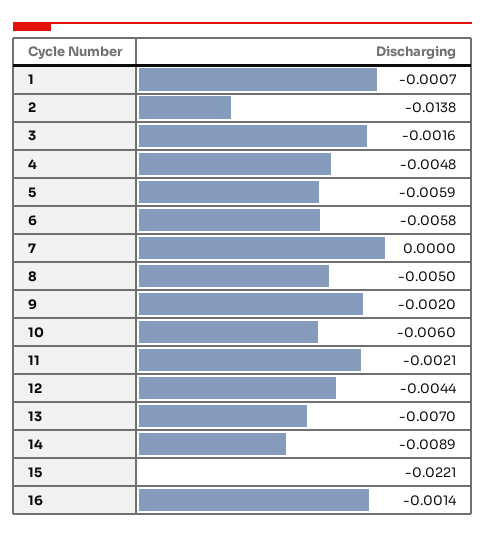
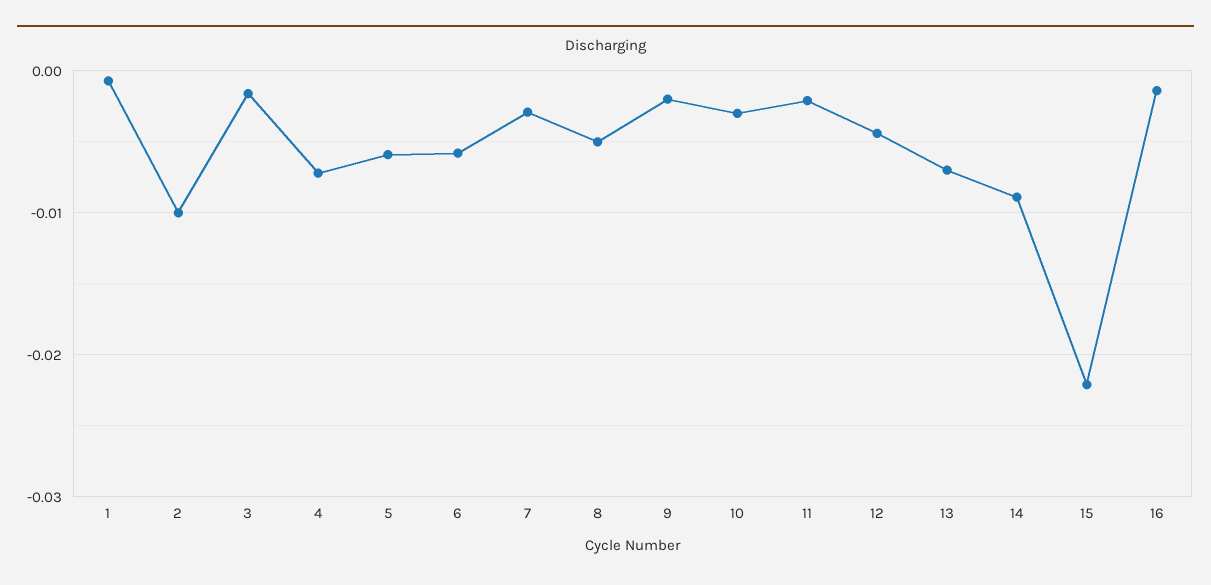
2: -0.0138 -> -0.01
4: -0.0048 -> -0.007
7: 0 -> -0.003
10: -0.006 -> -0.003

